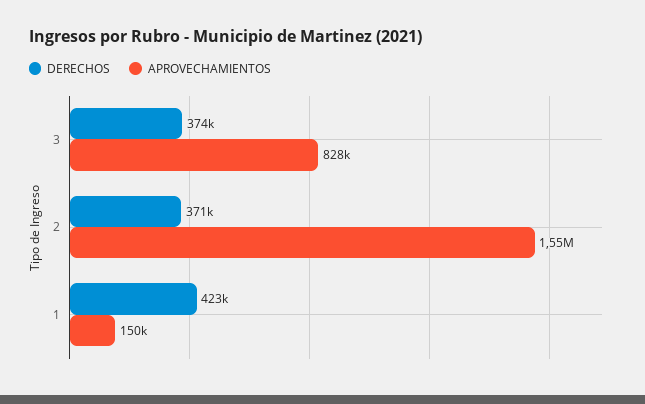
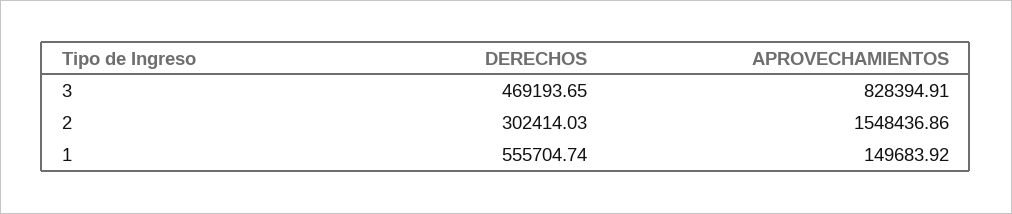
DERECHOS, 3: 374000 -> 469193.65
DERECHOS, 2: 371000 -> 302414.03
DERECHOS, 1: 423000 -> 555704.74

